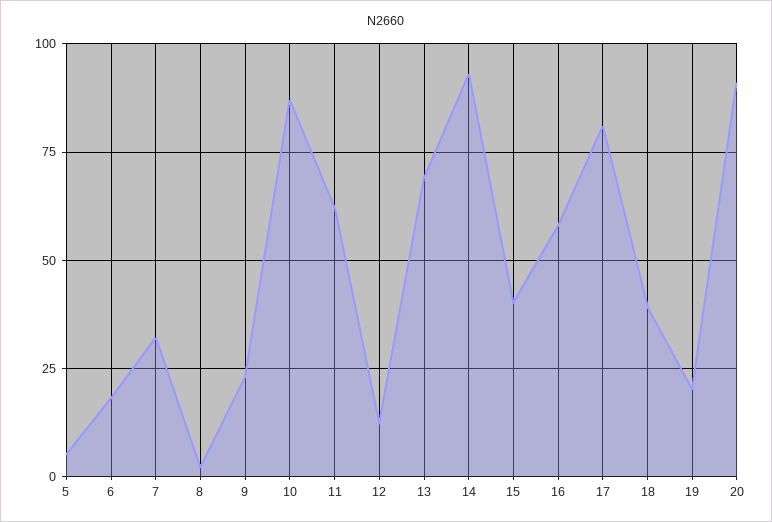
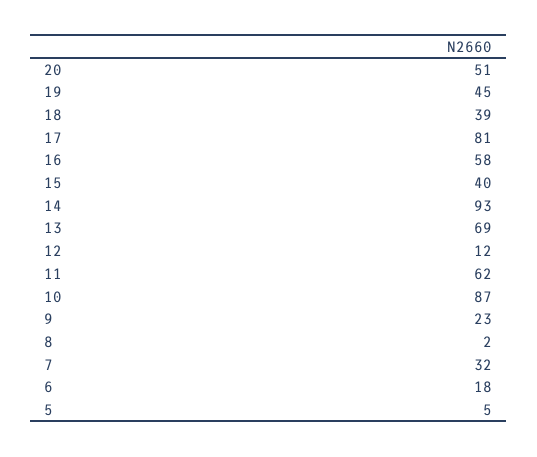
19: 20 -> 45
20: 90 -> 51

